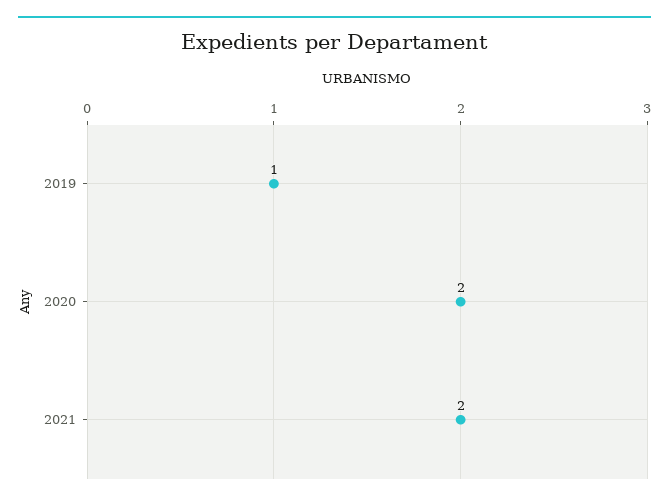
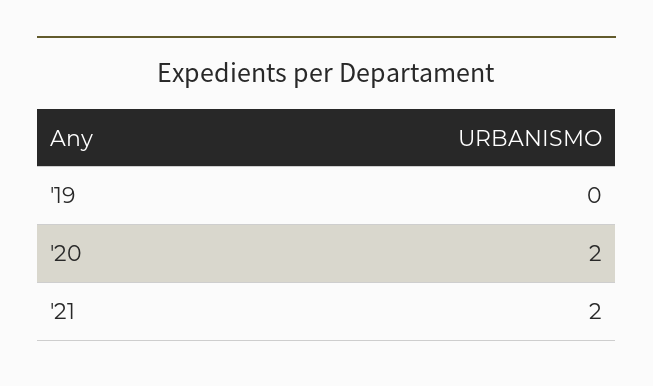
2019: 1 -> 0

